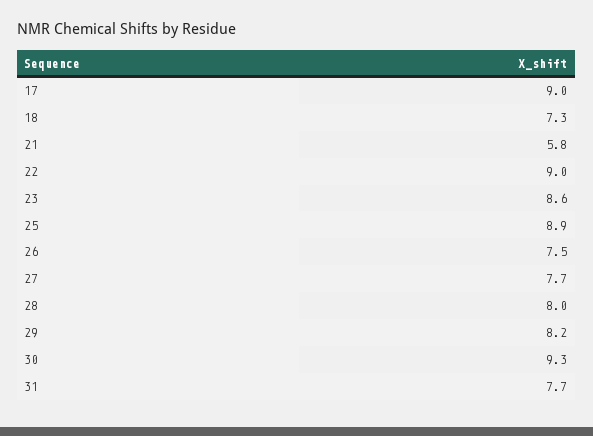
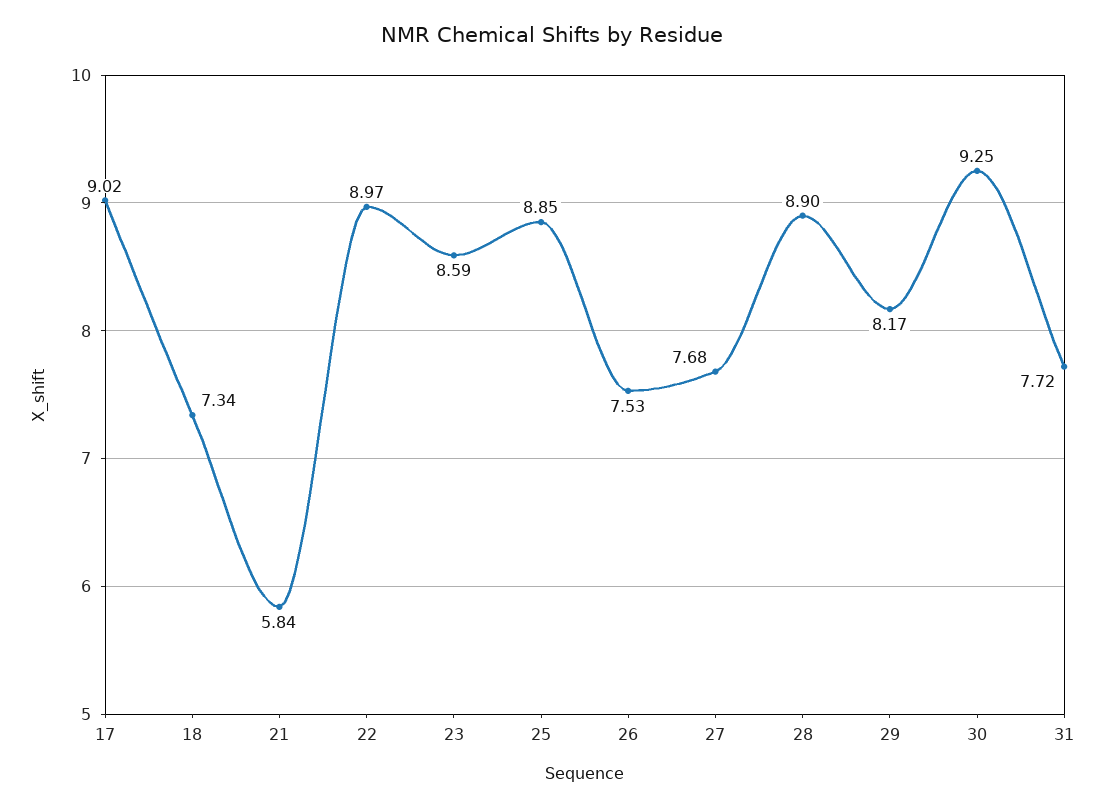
28: 8 -> 8.9

